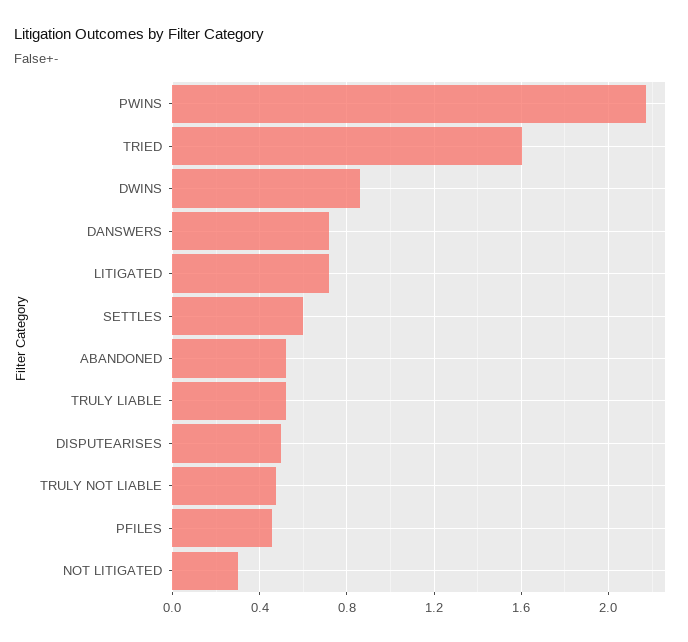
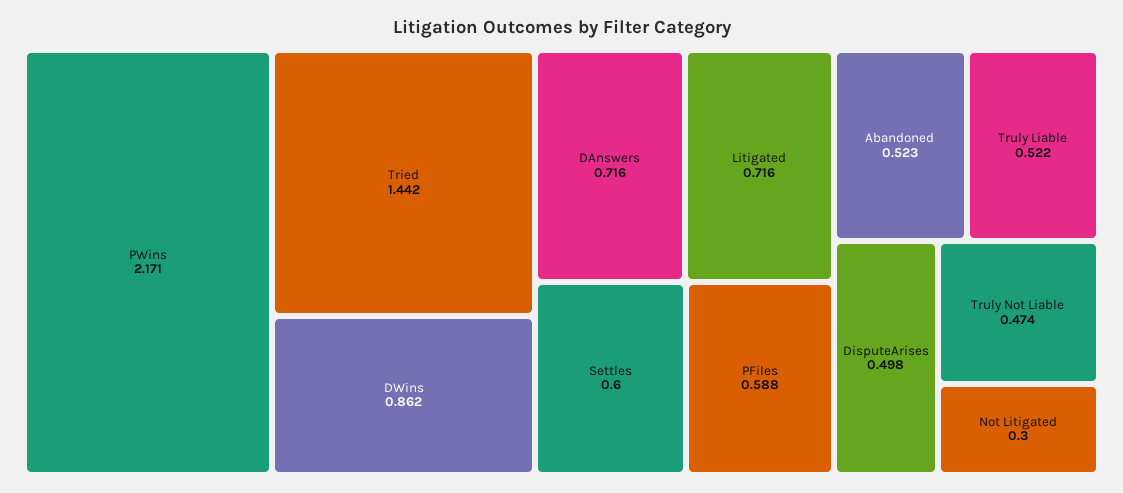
TRIED: 1.6 -> 1.442
PFILES: 0.45 -> 0.588

